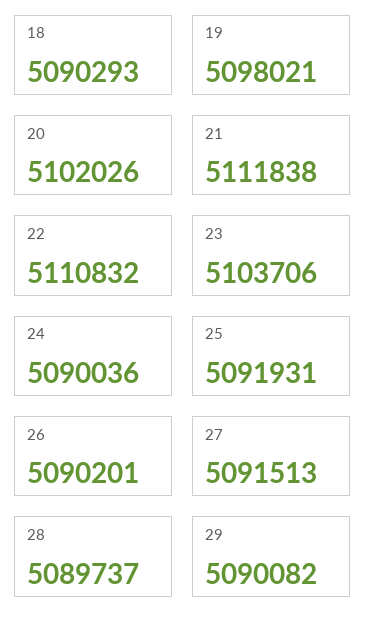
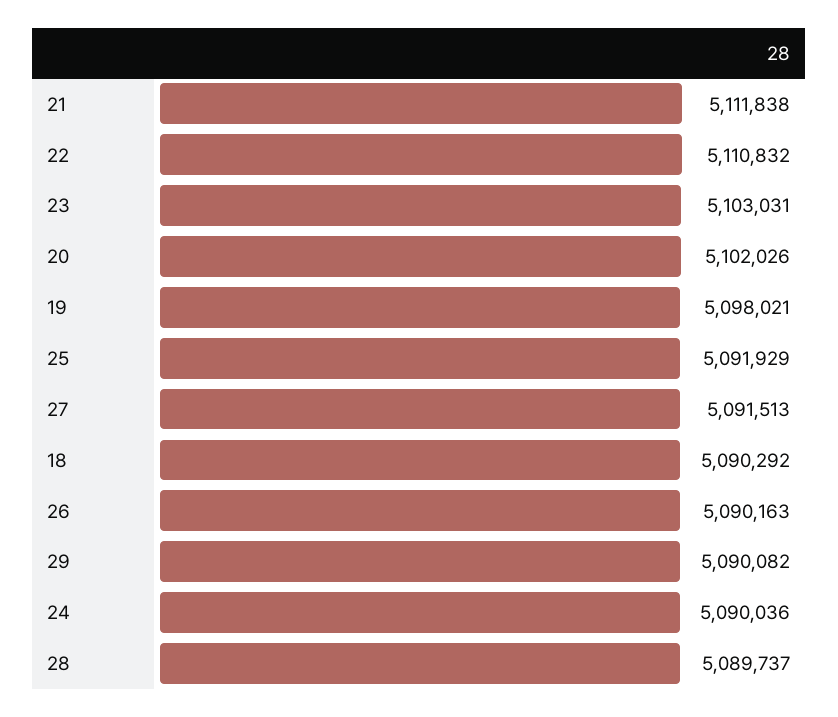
18: 5090293 -> 5090292
23: 5103706 -> 5103031
25: 5091931 -> 5091929
26: 5090201 -> 5090163

